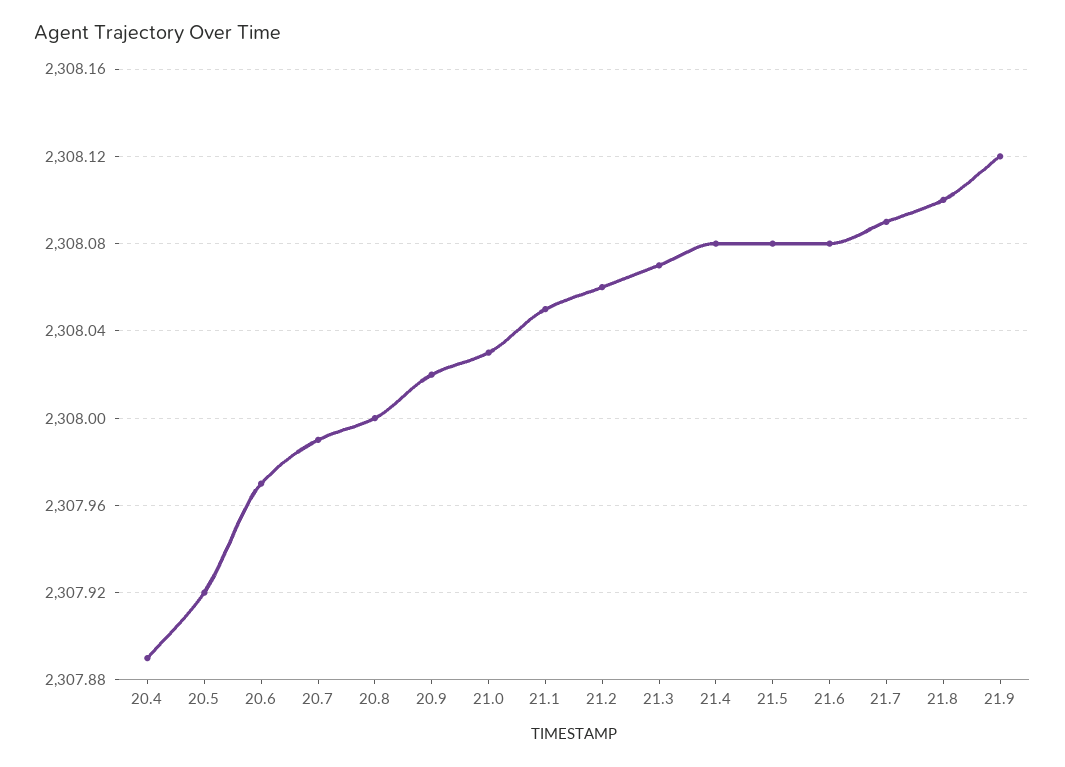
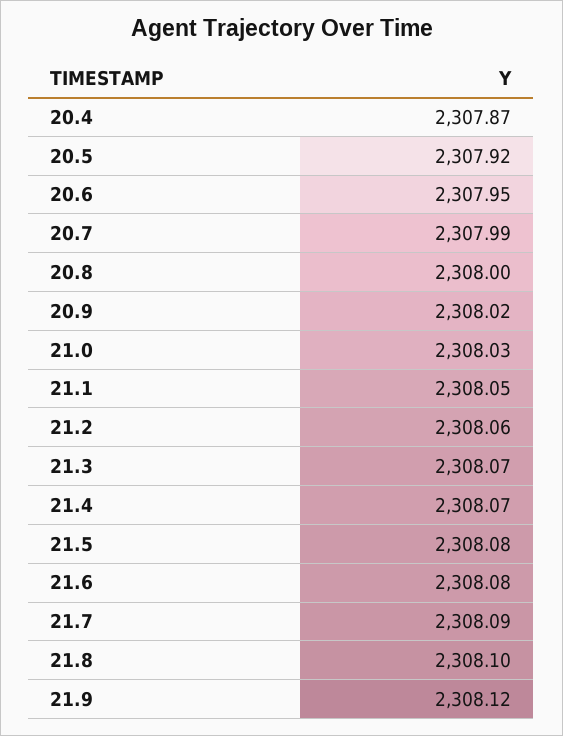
20.4: 2307.89 -> 2307.87
20.6: 2307.97 -> 2307.95
21.4: 2308.08 -> 2308.07

